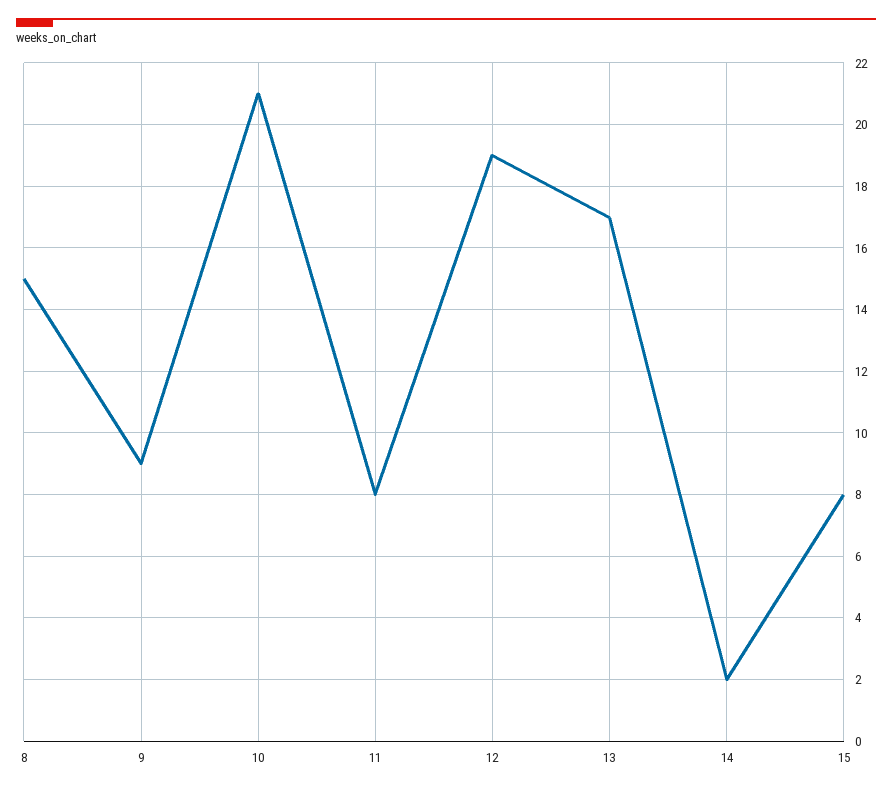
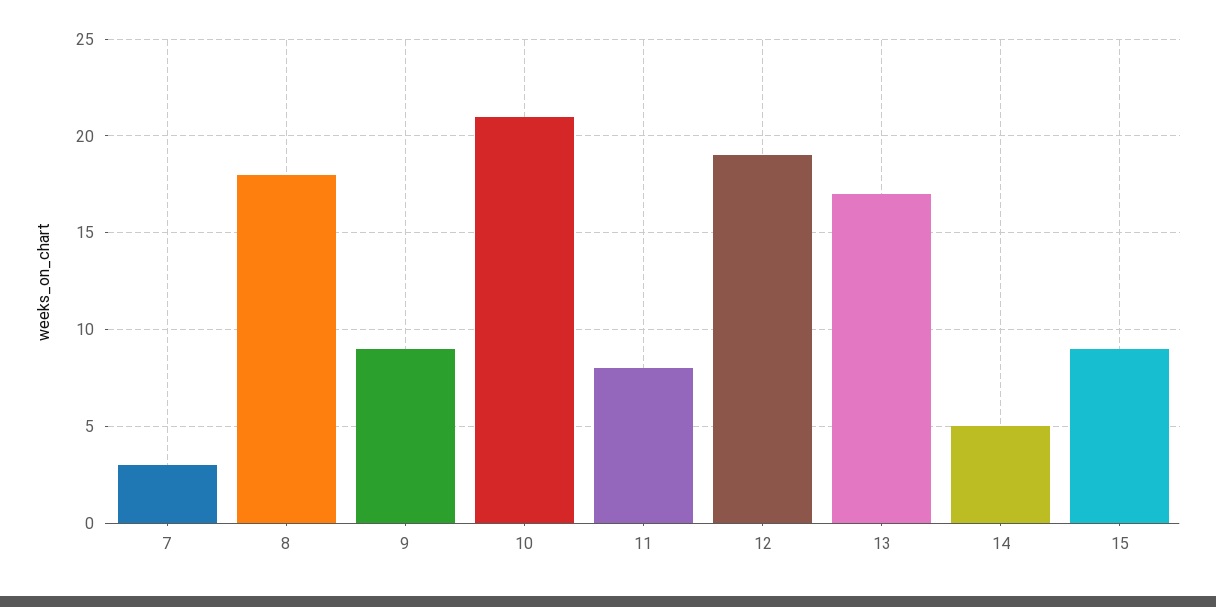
8: 15 -> 18
14: 2 -> 5
15: 8 -> 9
7: none -> 3

